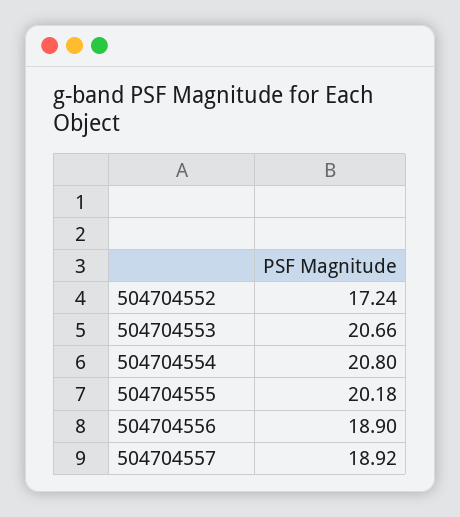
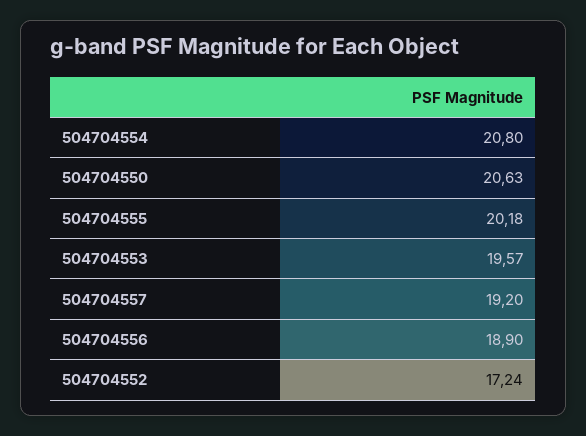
504704553: 20.66 -> 19.57
504704557: 18.92 -> 19.2
504704550: none -> 20.63

